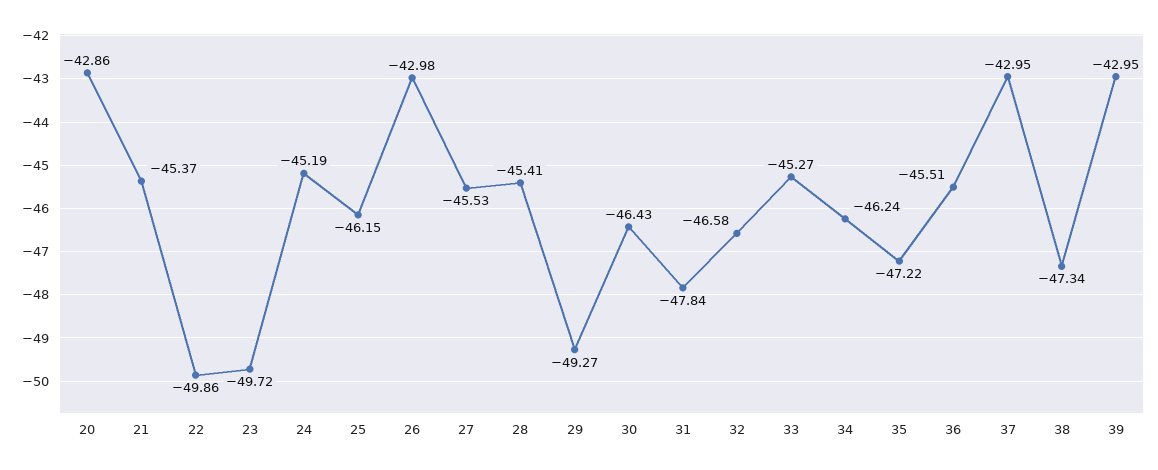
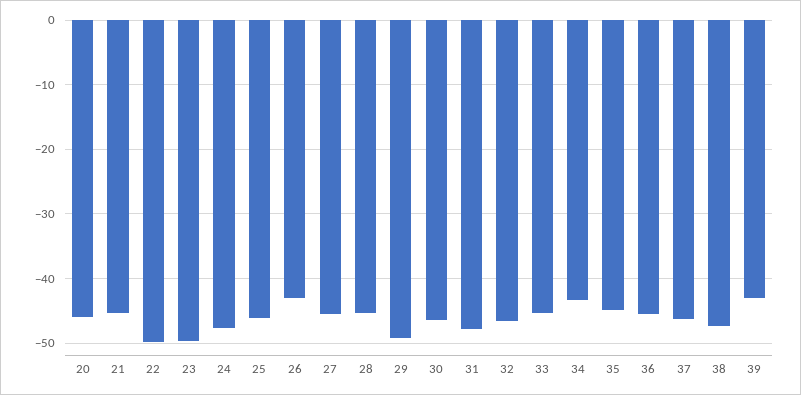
20: -42.86 -> -46
24: -45.19 -> -48
34: -46.24 -> -43
35: -47.22 -> -45
37: -42.95 -> -46

